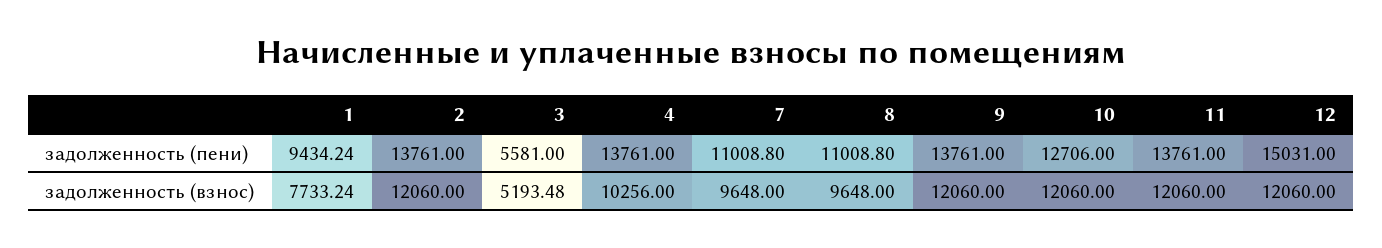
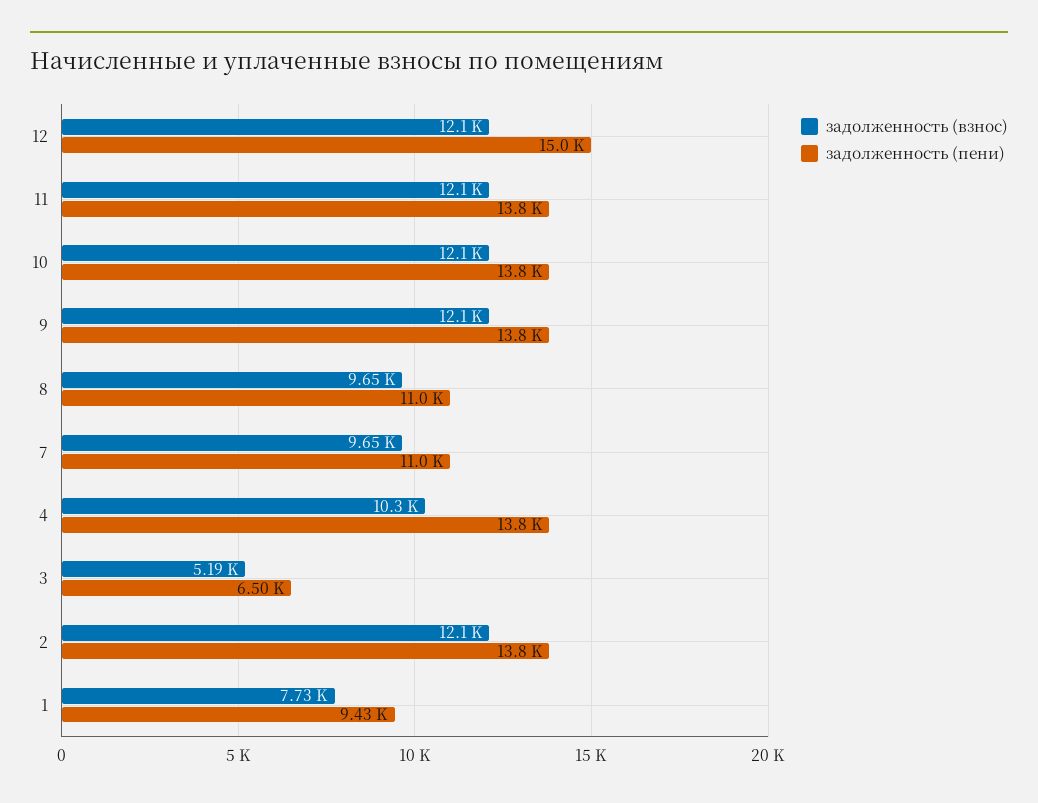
задолженность (пени), 3: 5581 -> 6500
задолженность (пени), 10: 12706 -> 13800

